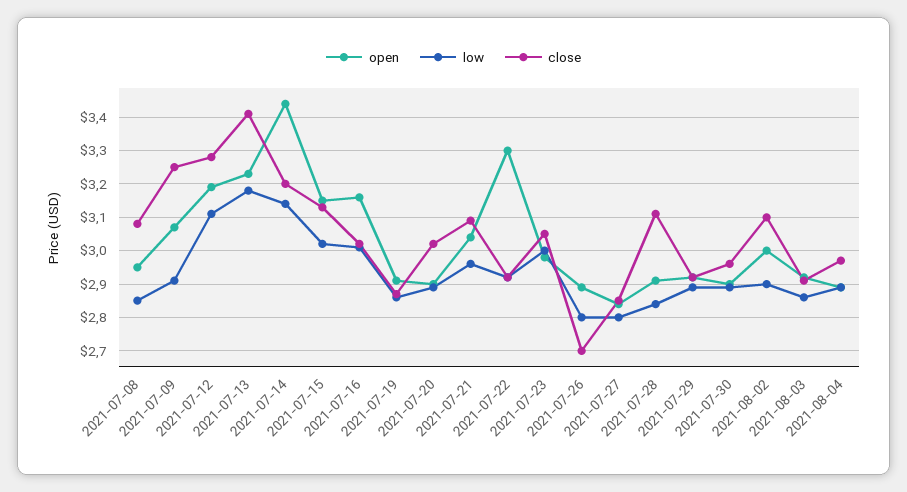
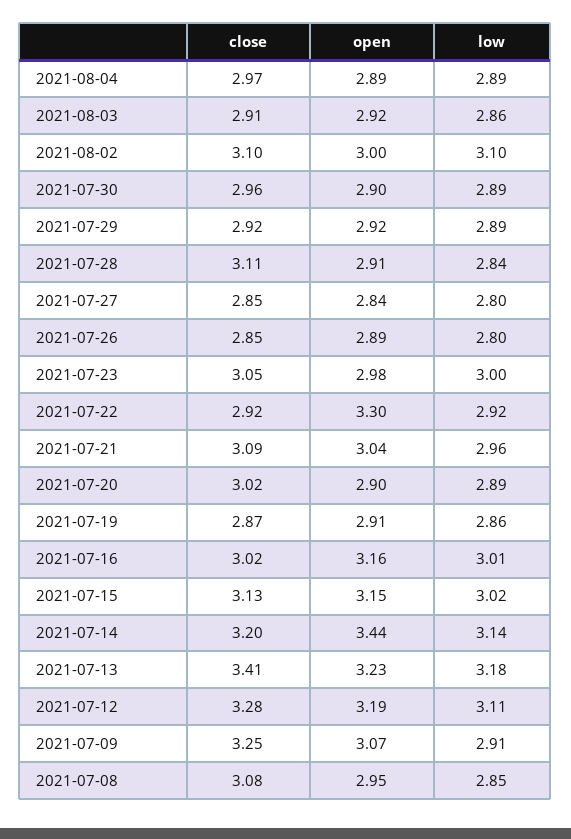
close, 2021-07-26: 2.7 -> 2.85
low, 2021-08-02: 2.9 -> 3.1

